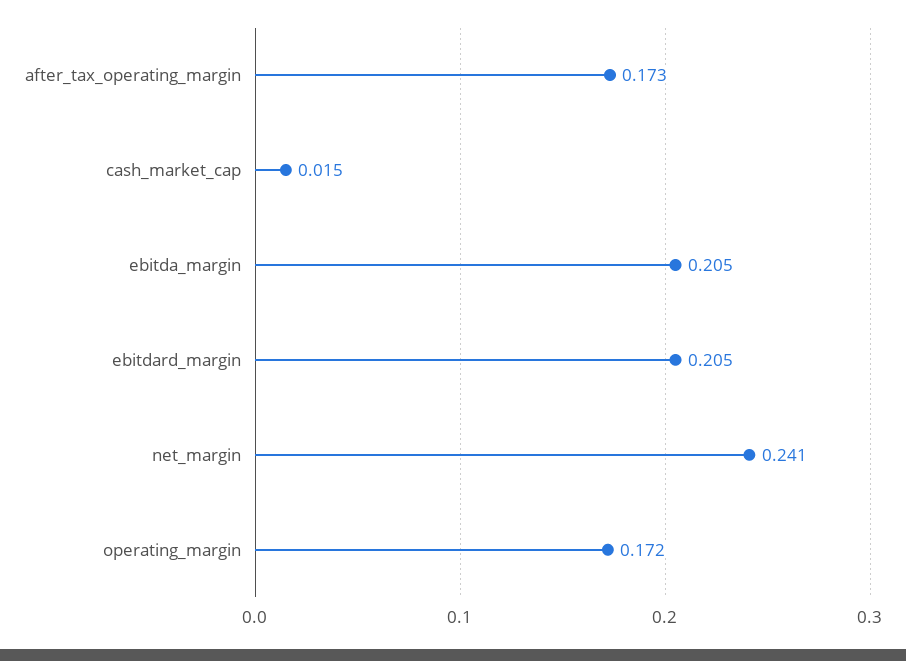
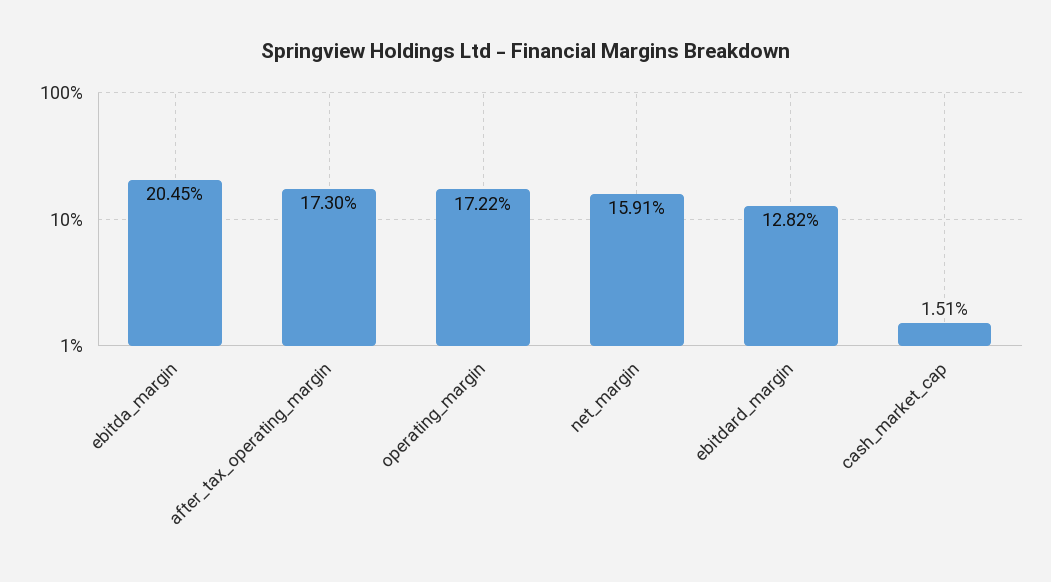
ebitdard_margin: 0.205 -> 0.1282
net_margin: 0.241 -> 0.1591

